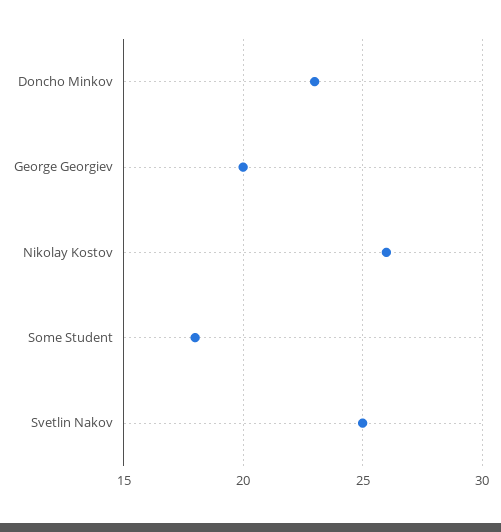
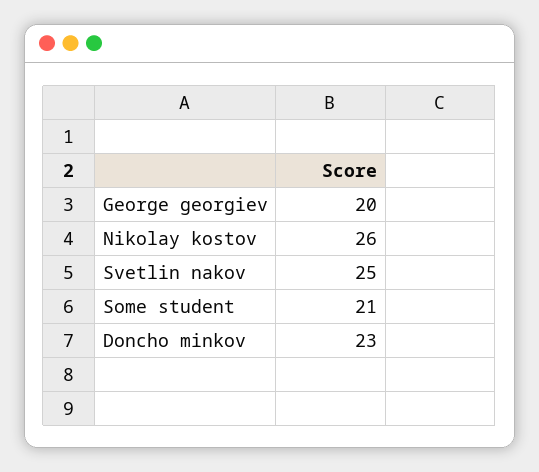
Some Student: 18 -> 21

